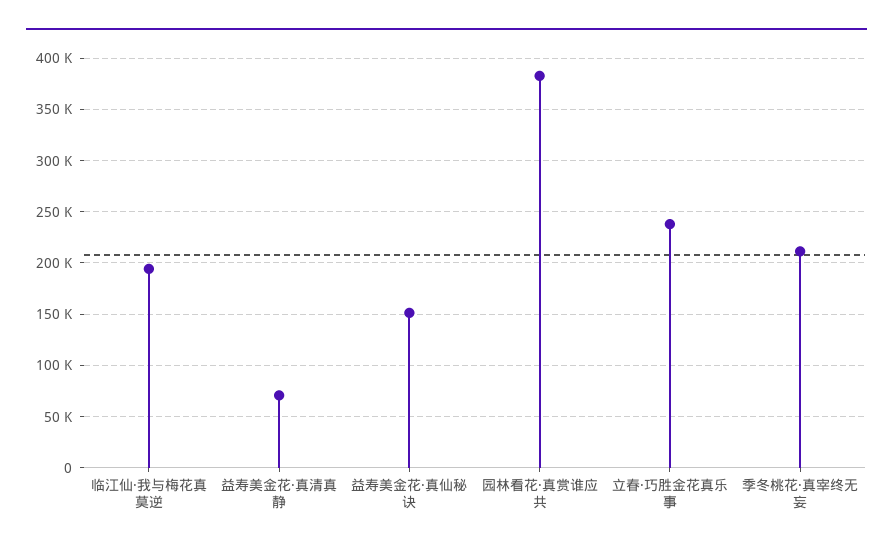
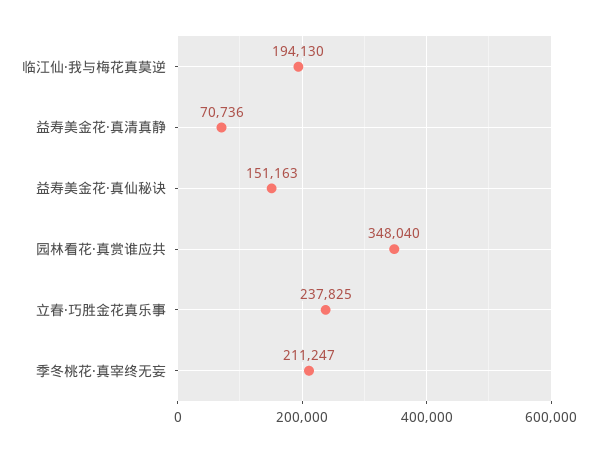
园林看花·真赏谁应共: 380000 -> 348040

